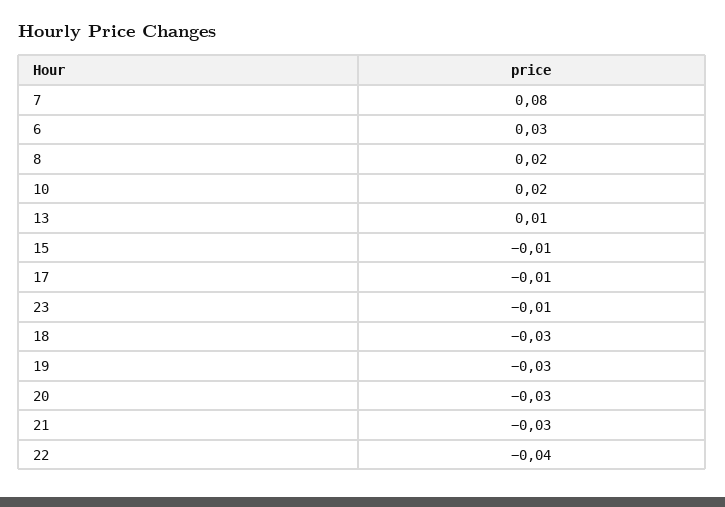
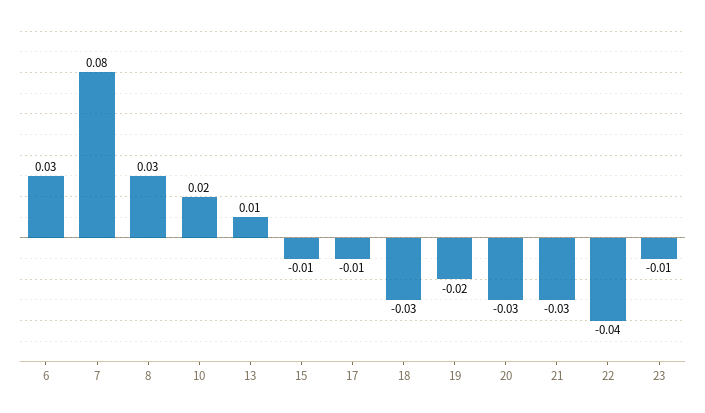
8: 0.02 -> 0.03
19: -0.03 -> -0.02

